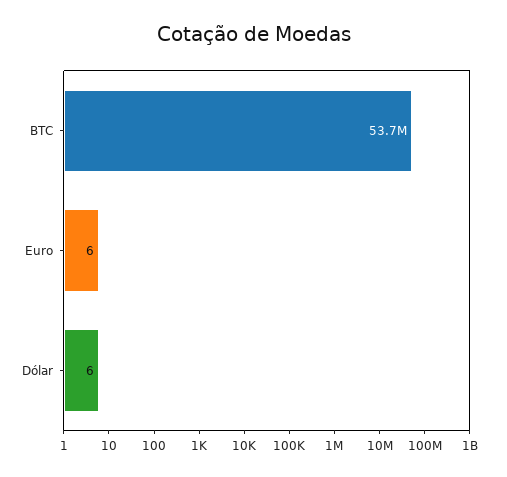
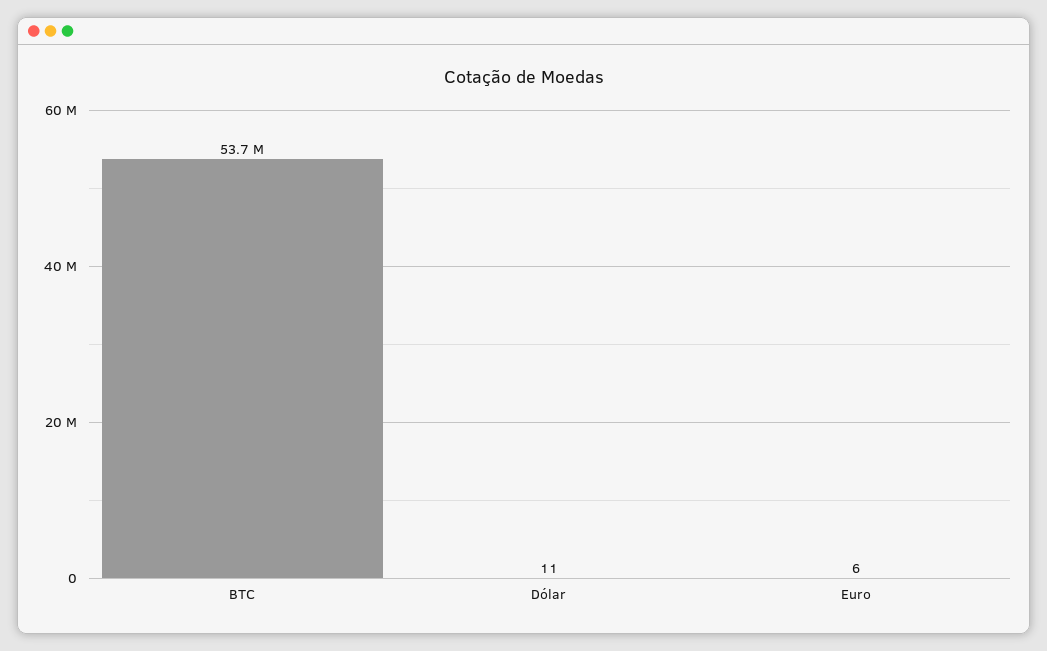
Dólar: 6 -> 11

